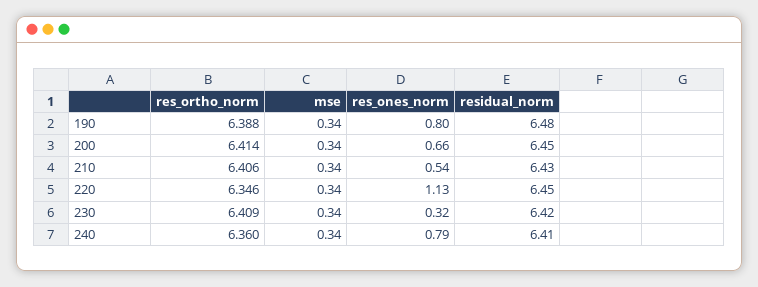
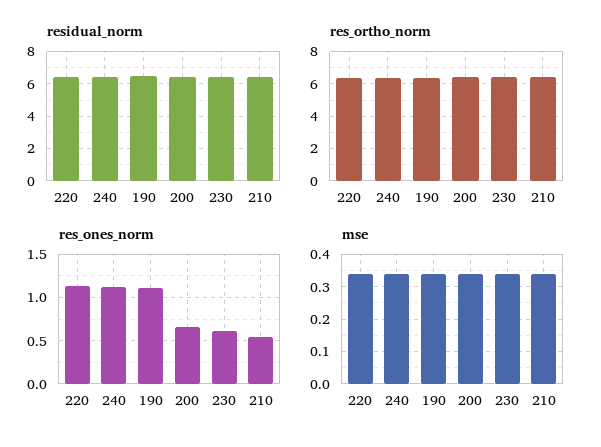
res_ones_norm, 190: 0.8 -> 1.1
res_ones_norm, 230: 0.32 -> 0.6
res_ones_norm, 240: 0.79 -> 1.1

